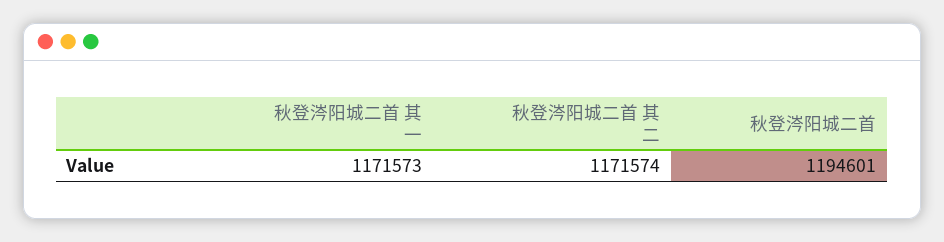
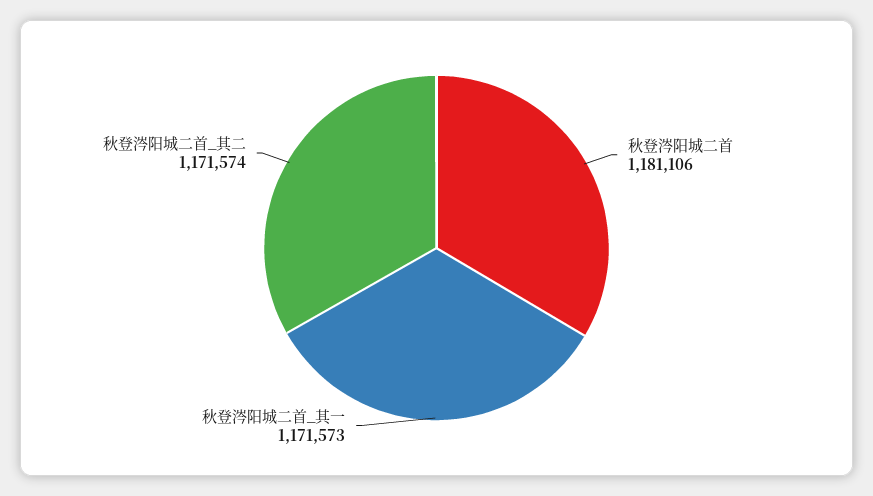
秋登涔阳城二首: 1194601 -> 1181106

